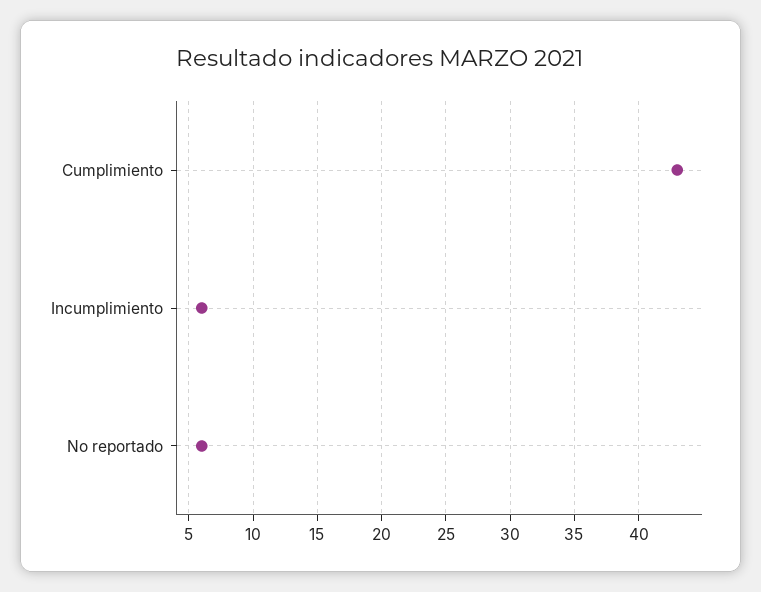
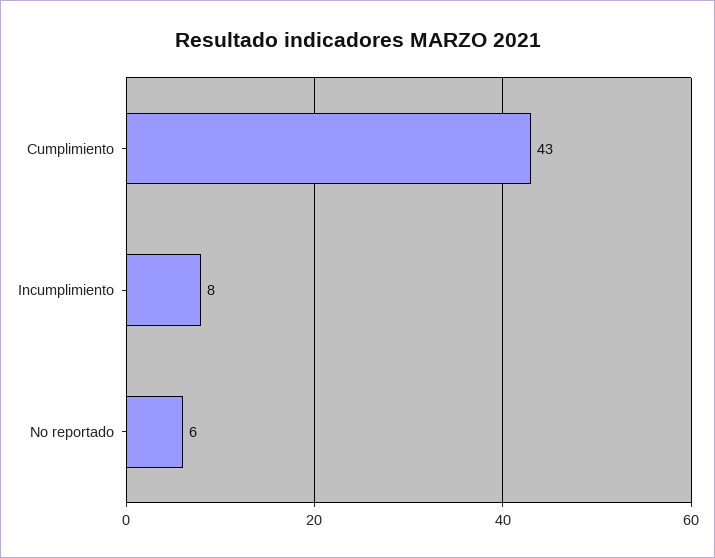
Incumplimiento: 6 -> 8

